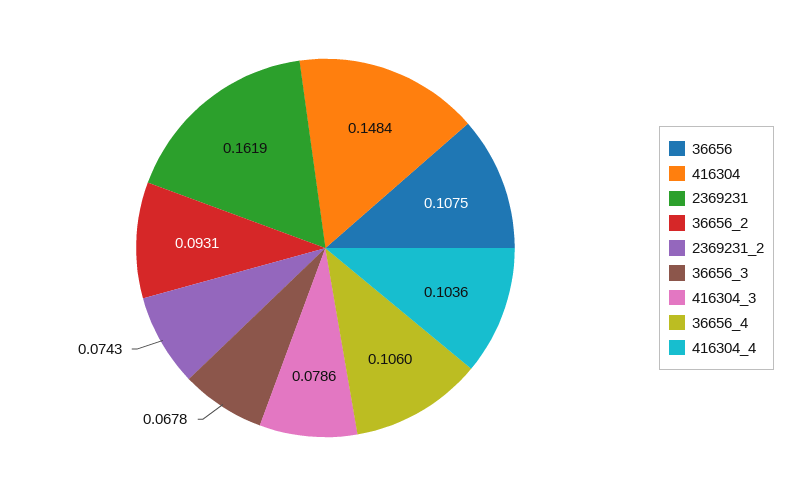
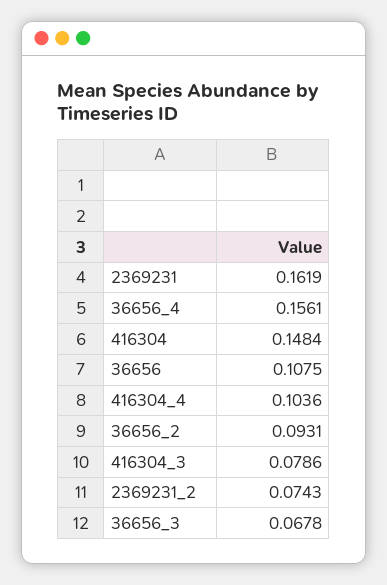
36656_4: 0.106 -> 0.1561

